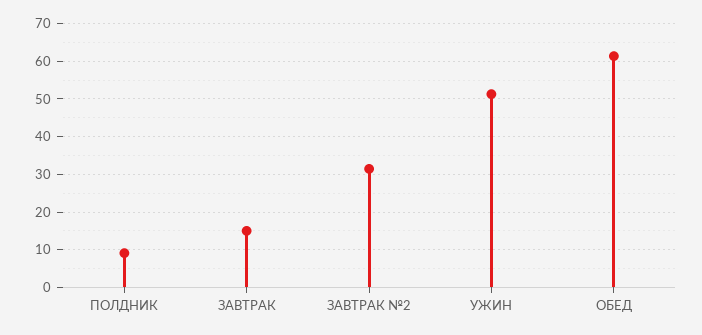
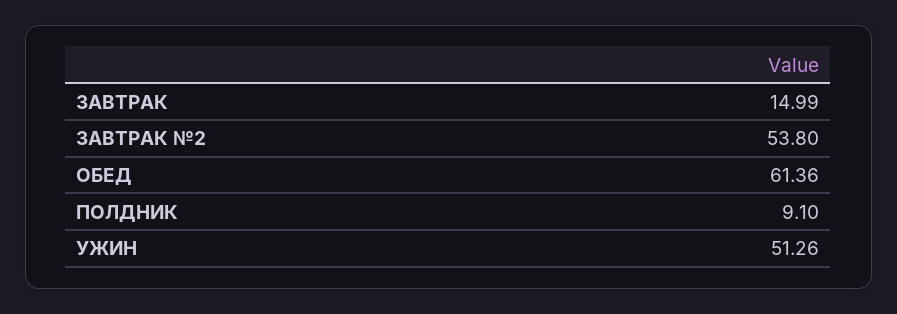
ЗАВТРАК №2: 32 -> 53.8

